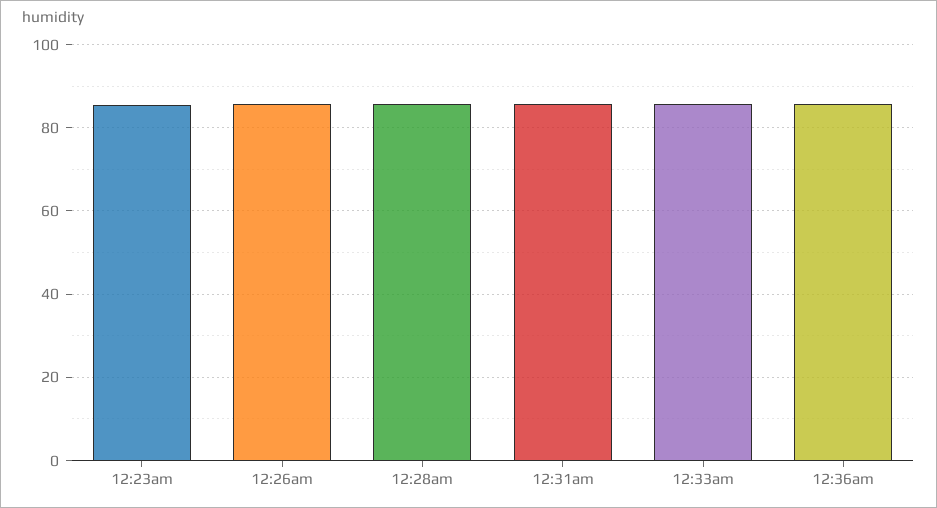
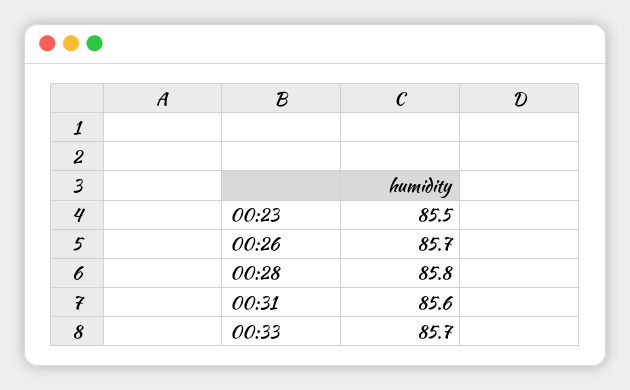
12:36am: 86 -> none

